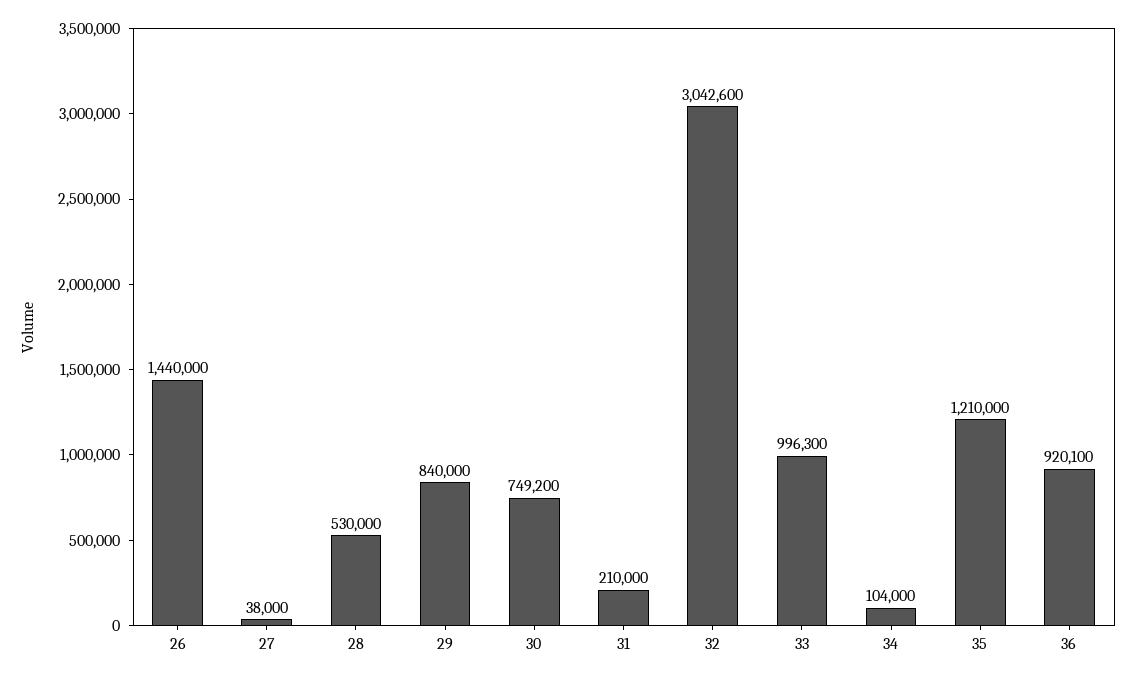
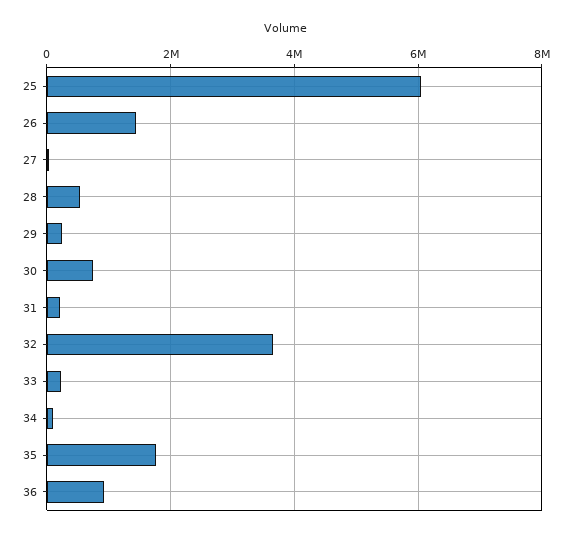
29: 840000 -> 200000
32: 3042600 -> 3600000
33: 996300 -> 200000
35: 1210000 -> 1800000
25: none -> 6000000

